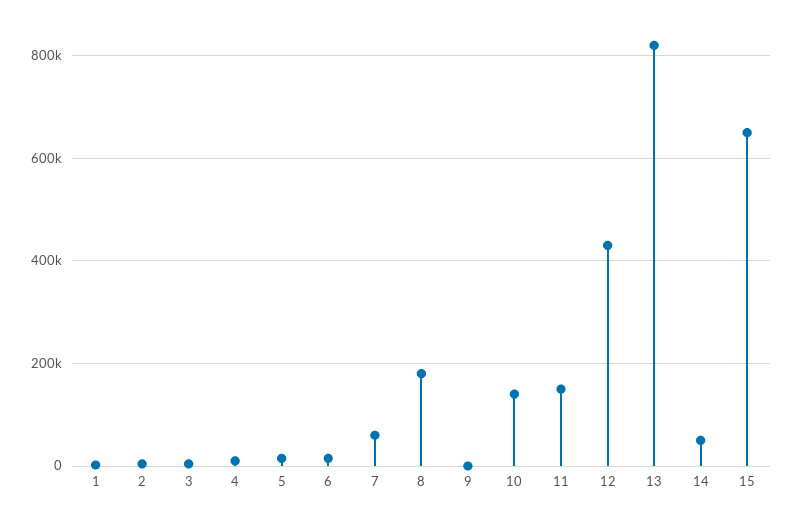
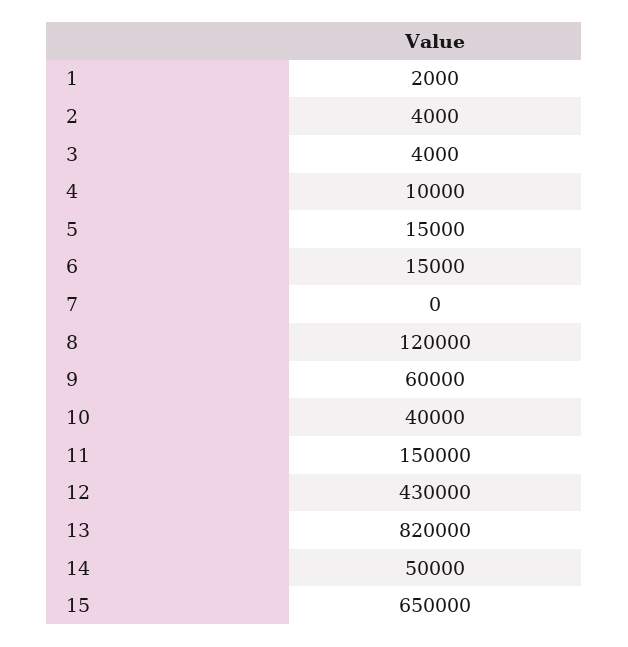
7: 60000 -> 0
8: 180000 -> 120000
9: 0 -> 60000
10: 140000 -> 40000

